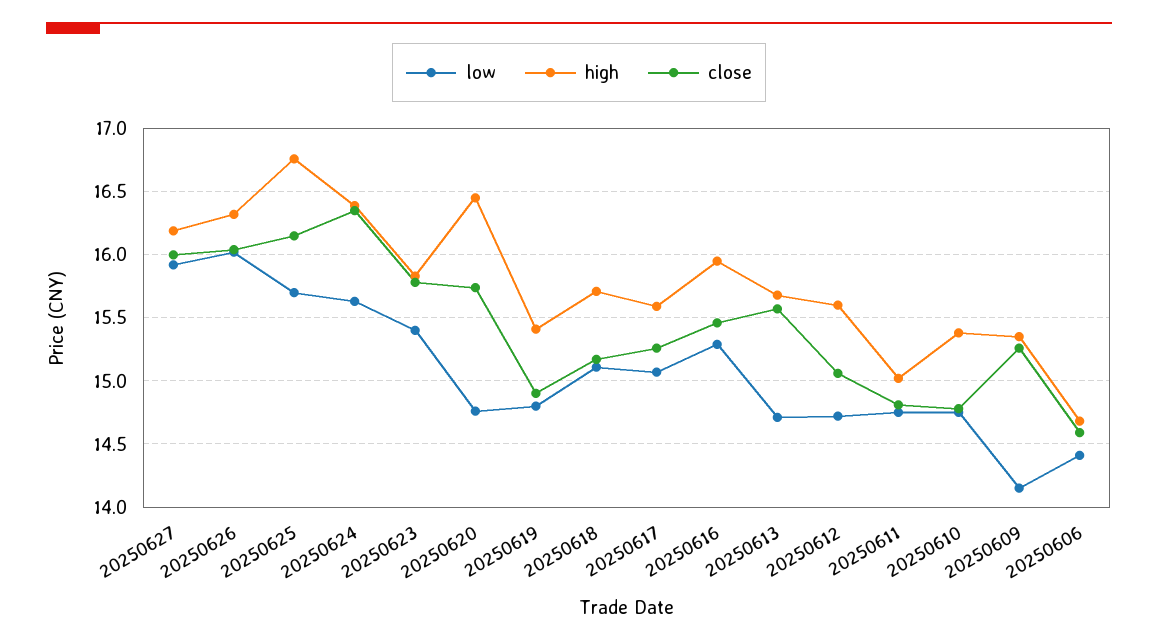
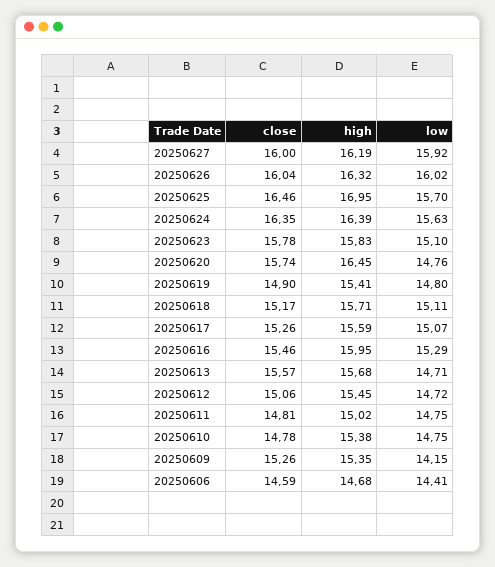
high, 20250625: 16.75 -> 16.95
close, 20250625: 16.15 -> 16.46
low, 20250623: 15.4 -> 15.1
high, 20250612: 15.6 -> 15.45

